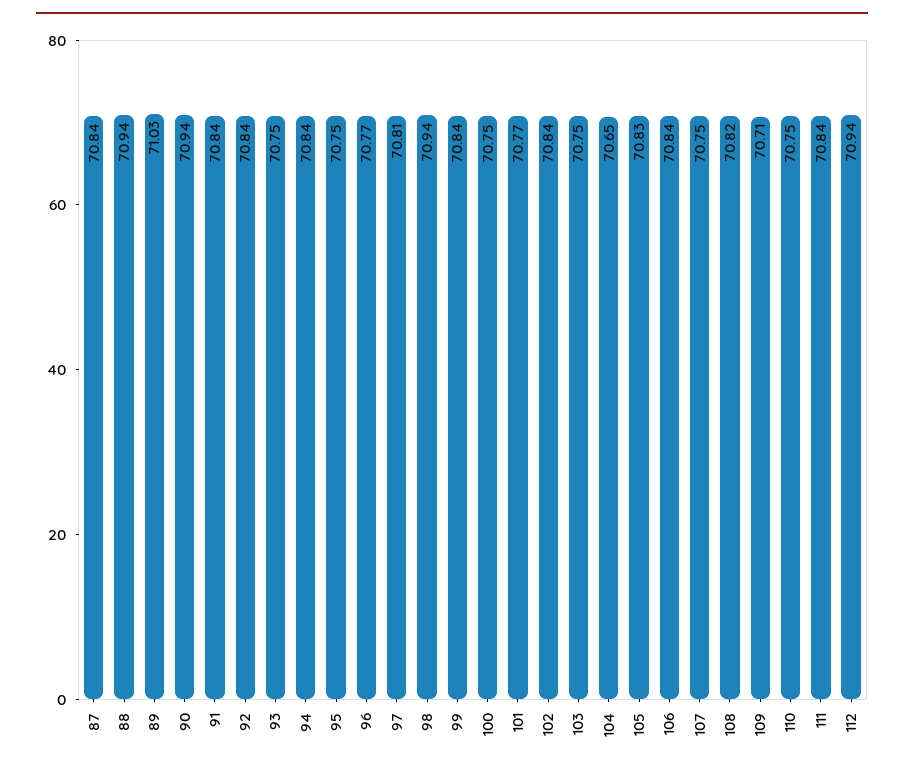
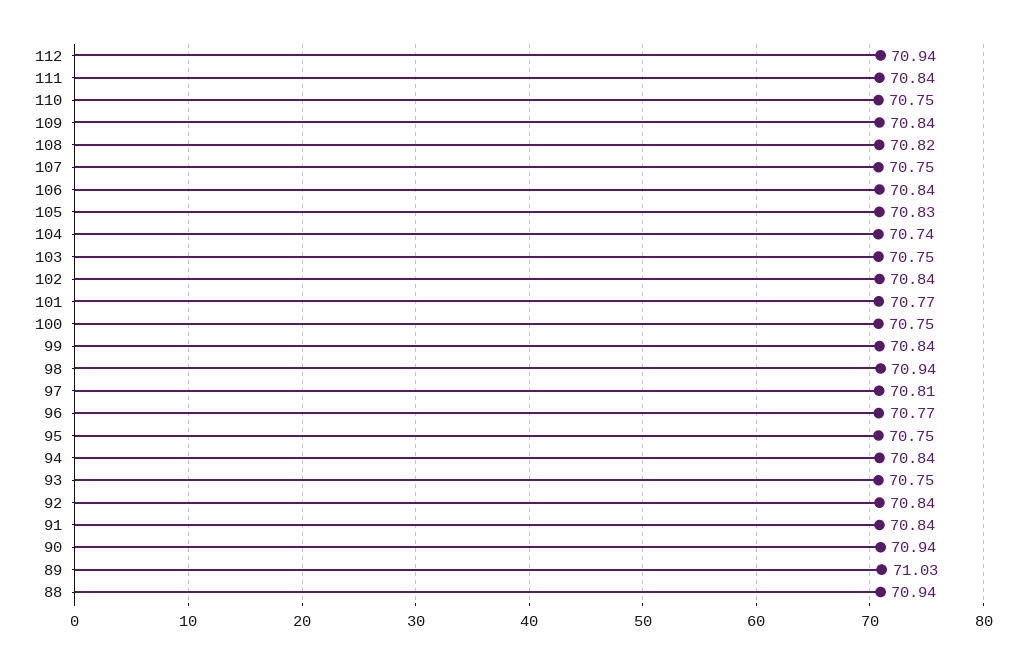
87: 70.84 -> none
104: 70.65 -> 70.74
109: 70.71 -> 70.84

